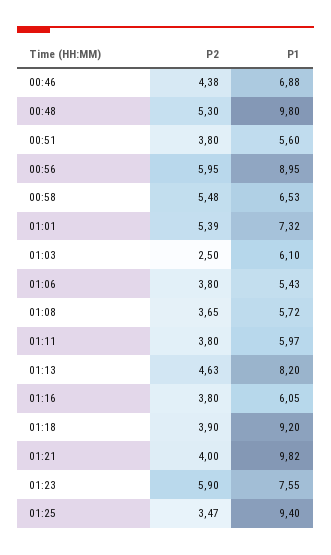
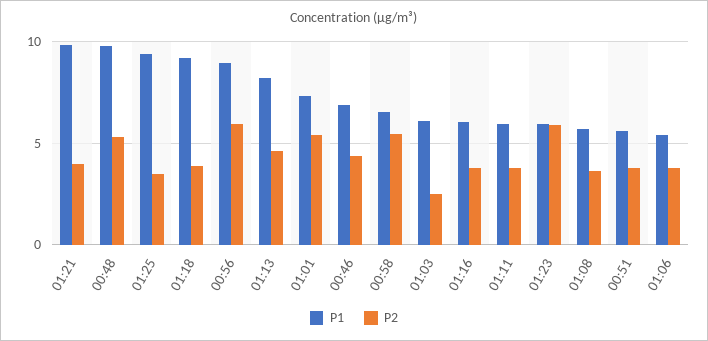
P1, 01:23: 7.55 -> 6

